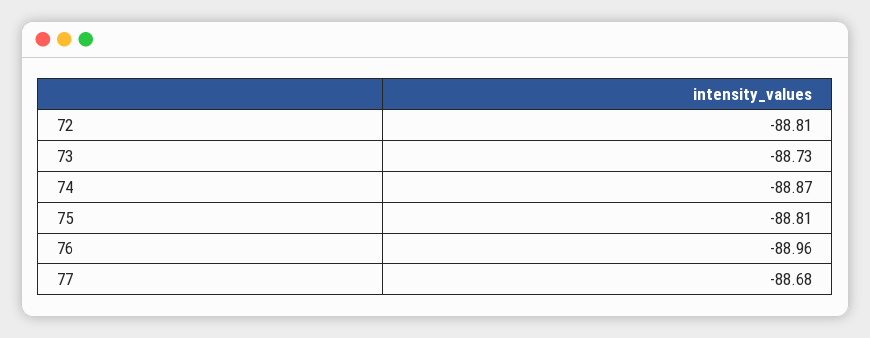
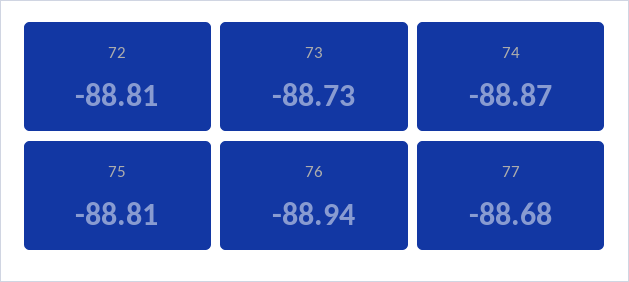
76: -88.96 -> -88.94

